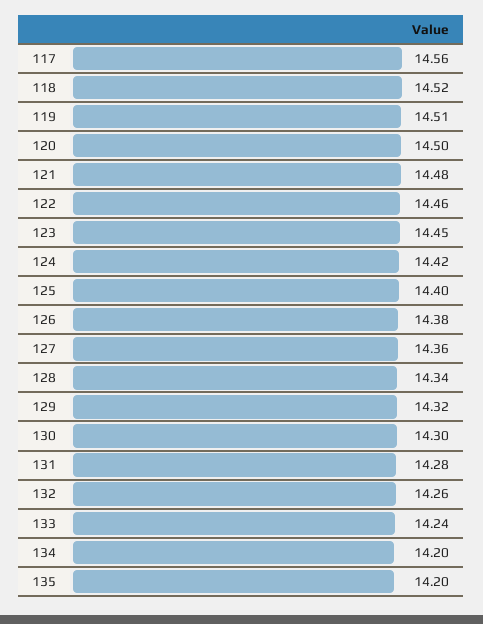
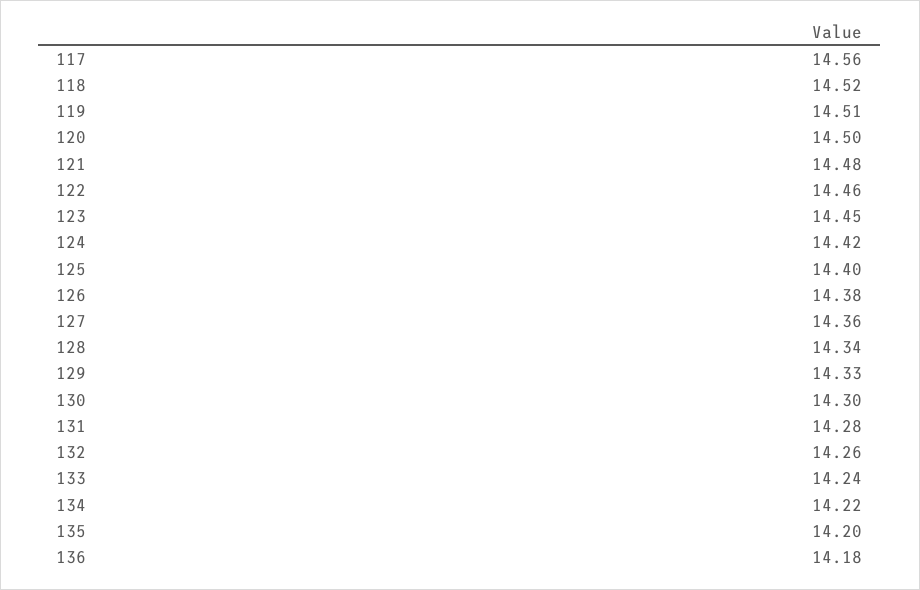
129: 14.32 -> 14.33
134: 14.2 -> 14.22
136: none -> 14.18

